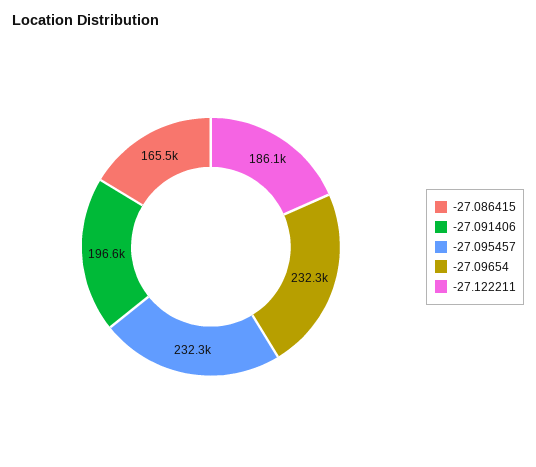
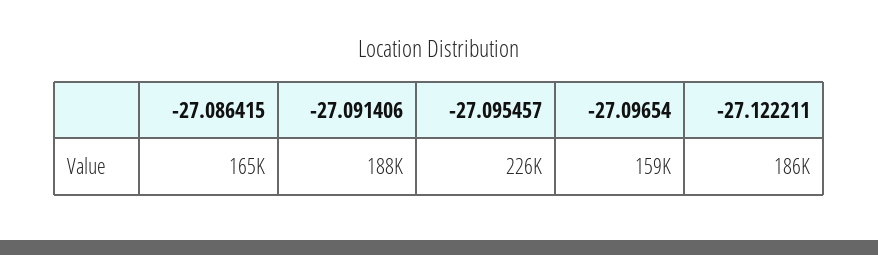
-27.091406: 196600 -> 188000
-27.095457: 232300 -> 226000
-27.09654: 232300 -> 159000

